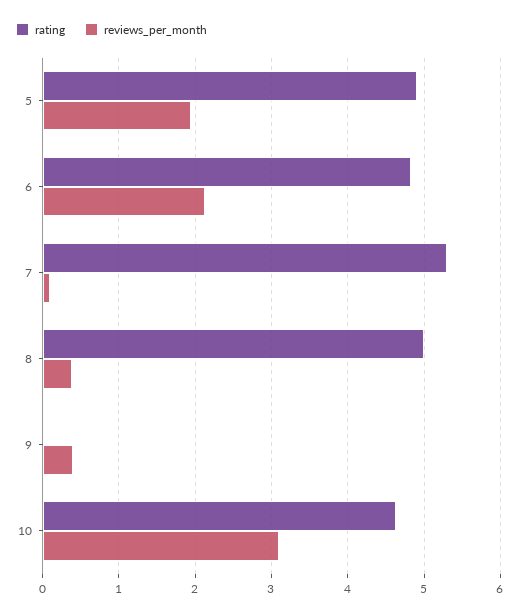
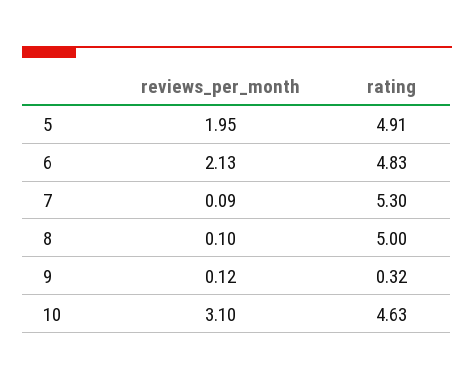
reviews_per_month, 8: 0.4 -> 0.1
rating, 9: 0 -> 0.32
reviews_per_month, 9: 0.4 -> 0.12

